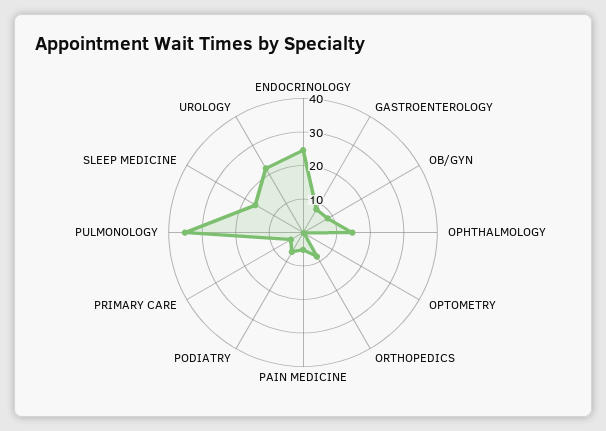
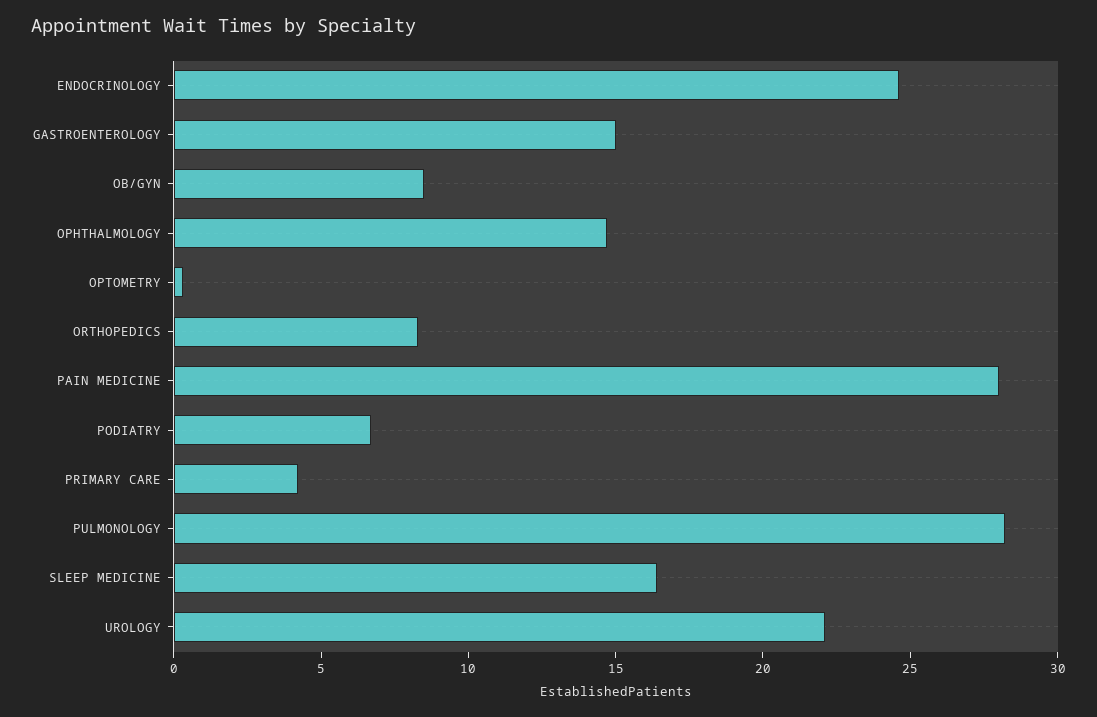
GASTROENTEROLOGY: 7.5 -> 15
PAIN MEDICINE: 5 -> 28
PULMONOLOGY: 35 -> 28

